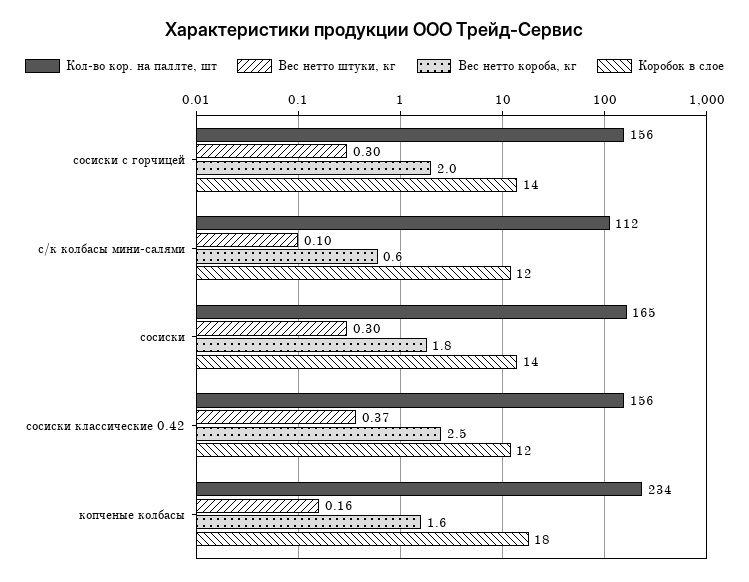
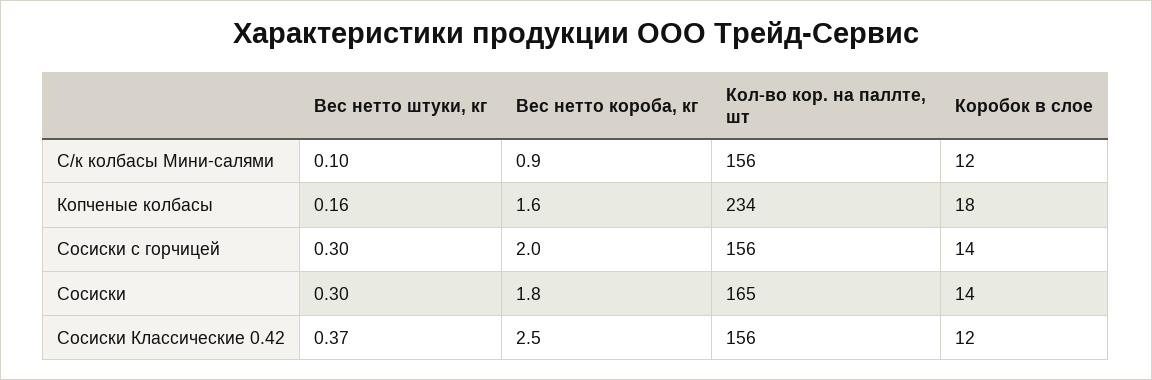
Кол-во кор. на паллте, шт, с/к колбасы мини-салями: 112 -> 156
Вес нетто короба, кг, с/к колбасы мини-салями: 0.6 -> 0.9

